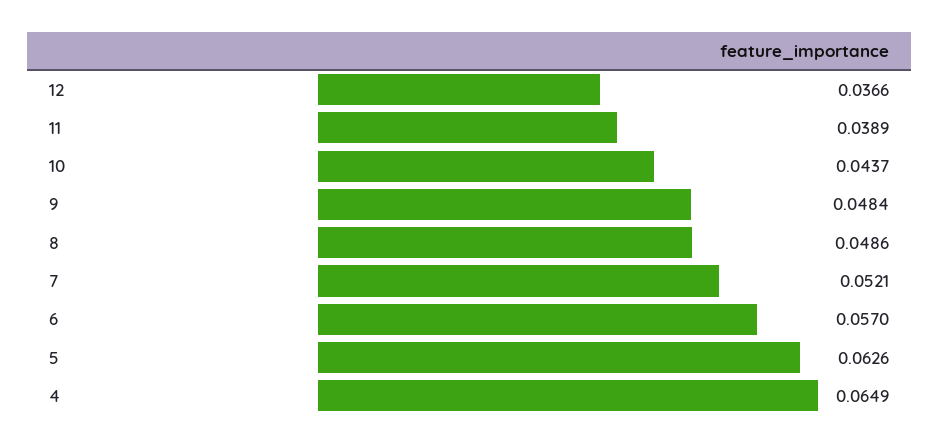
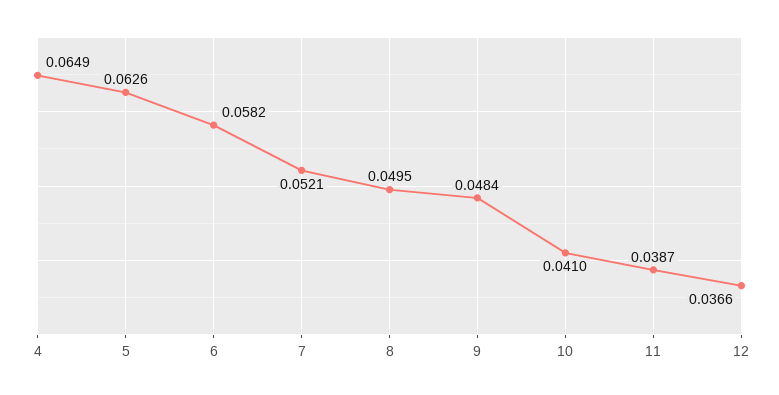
11: 0.0389 -> 0.0387
10: 0.0437 -> 0.041
8: 0.0486 -> 0.0495
6: 0.057 -> 0.0582

